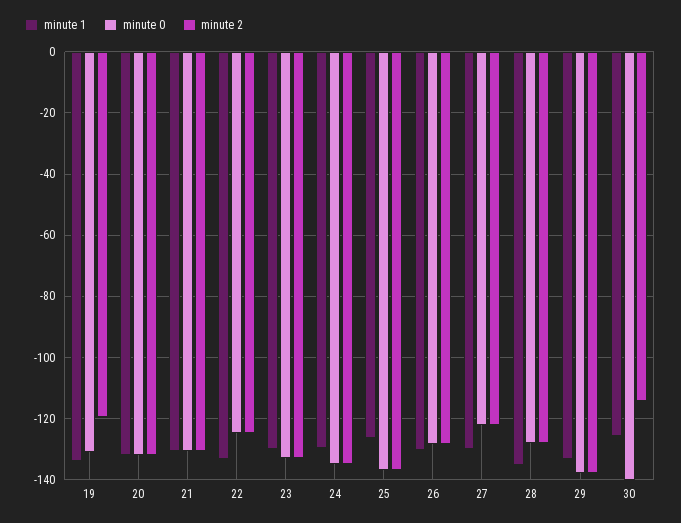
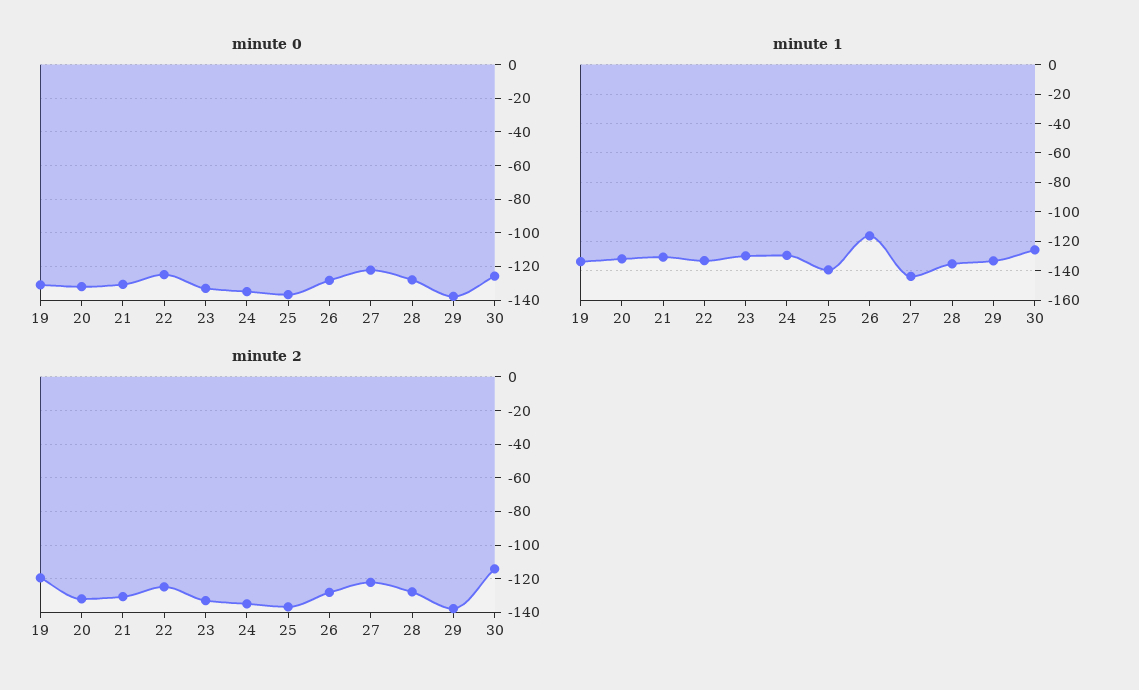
minute 1, 25: -126 -> -140
minute 1, 26: -130 -> -115
minute 1, 27: -130 -> -145
minute 0, 30: -140 -> -125

